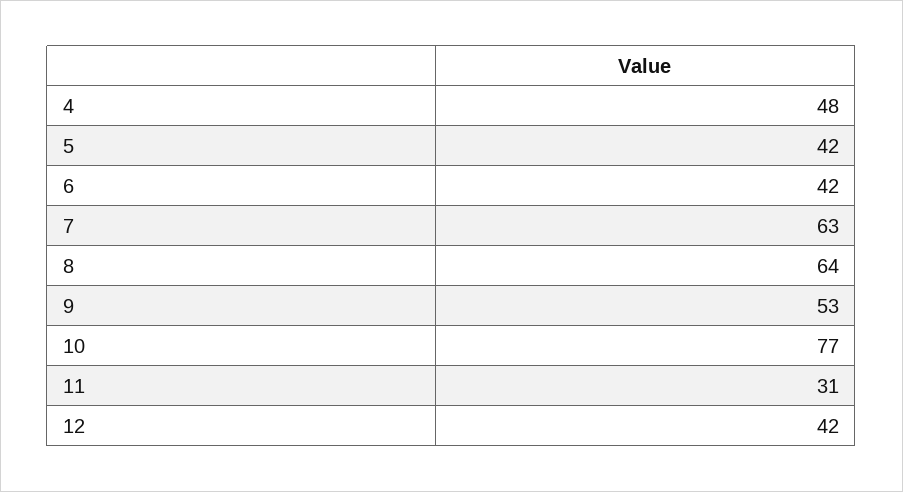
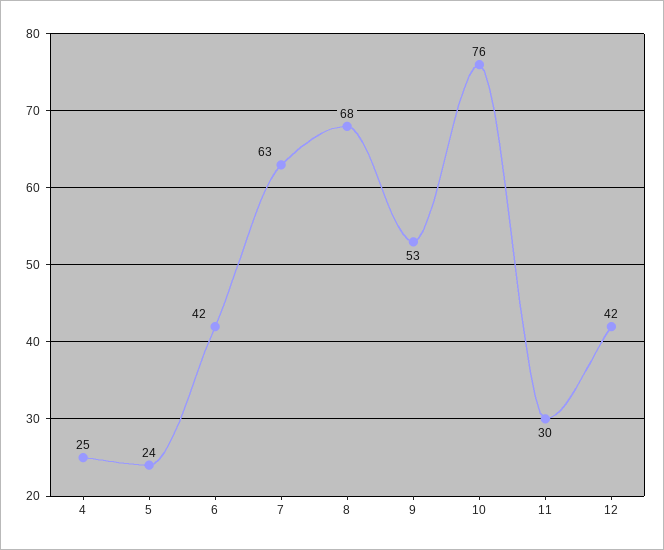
4: 48 -> 25
5: 42 -> 24
8: 64 -> 68
10: 77 -> 76
11: 31 -> 30

